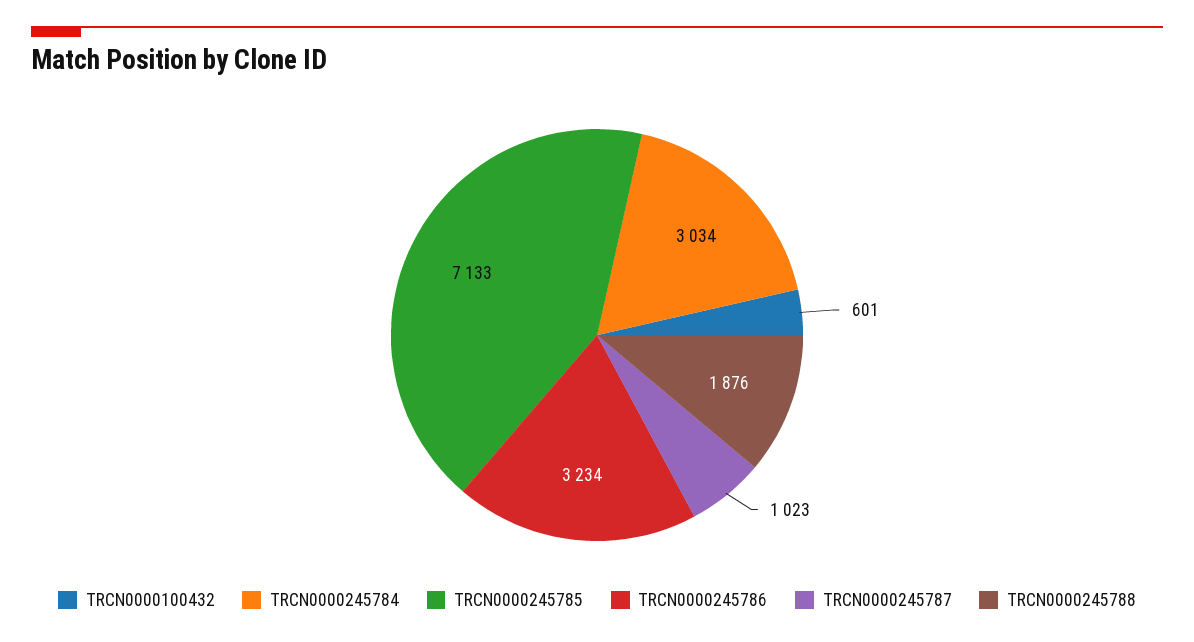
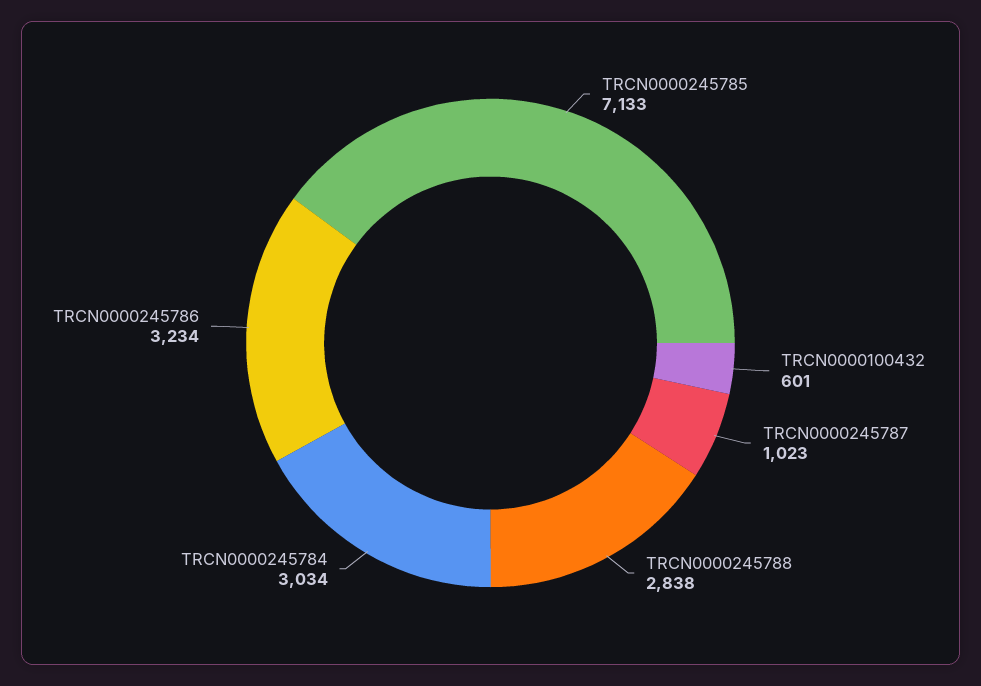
TRCN0000245788: 1876 -> 2838

